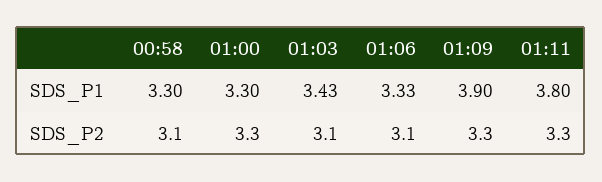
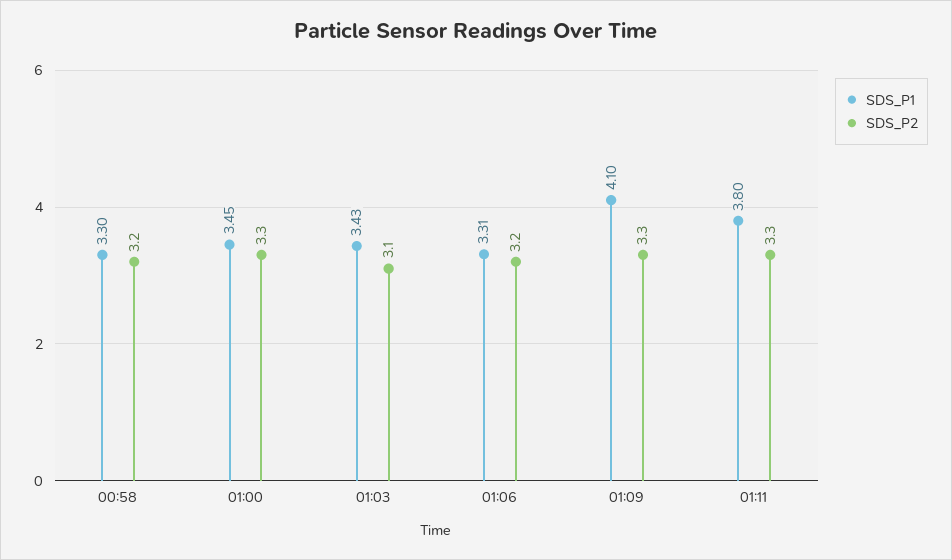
SDS_P1, 01:00: 3.3 -> 3.45
SDS_P1, 01:06: 3.33 -> 3.31
SDS_P1, 01:09: 3.9 -> 4.1
SDS_P2, 00:58: 3.1 -> 3.2
SDS_P2, 01:06: 3.1 -> 3.2

